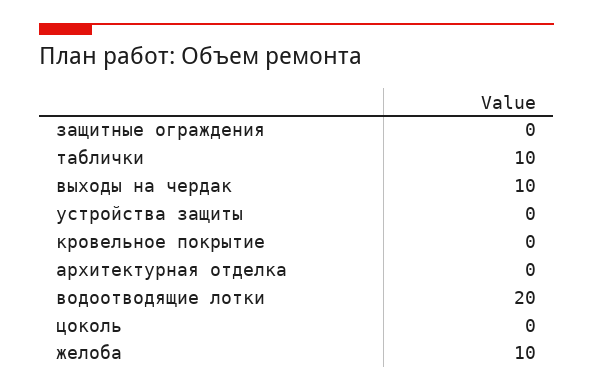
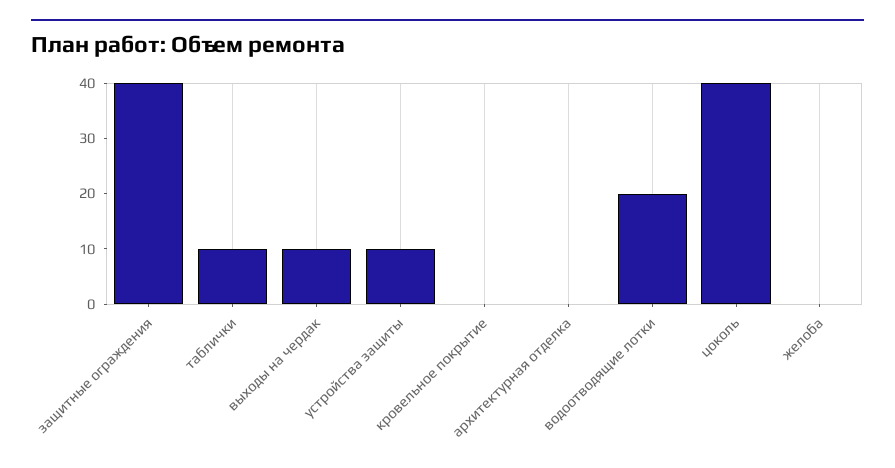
защитные ограждения: 0 -> 40
устройства защиты: 0 -> 10
цоколь: 0 -> 40
желоба: 10 -> 0

